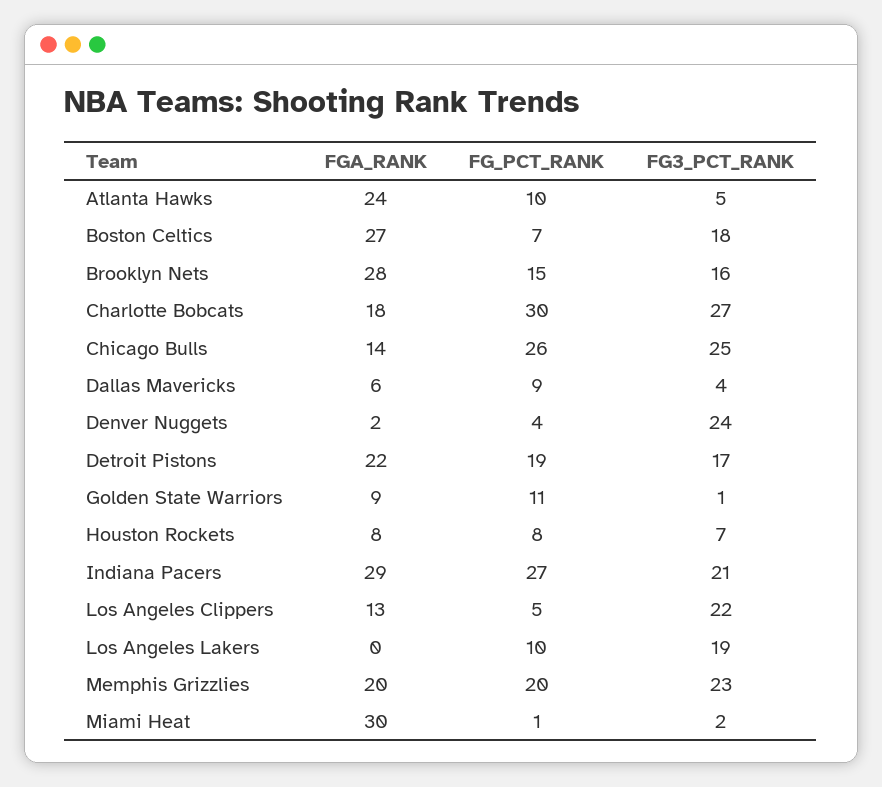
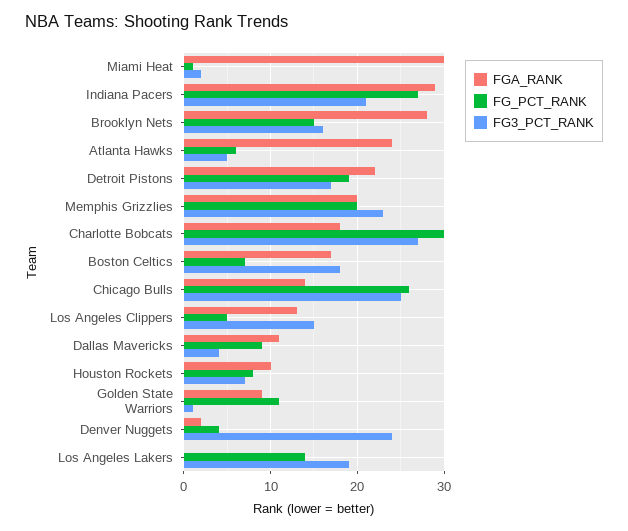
FG_PCT_RANK, Atlanta Hawks: 10 -> 6
FGA_RANK, Boston Celtics: 27 -> 17
FGA_RANK, Dallas Mavericks: 6 -> 11
FGA_RANK, Houston Rockets: 8 -> 10
FG3_PCT_RANK, Los Angeles Clippers: 22 -> 15
FG_PCT_RANK, Los Angeles Lakers: 10 -> 14

